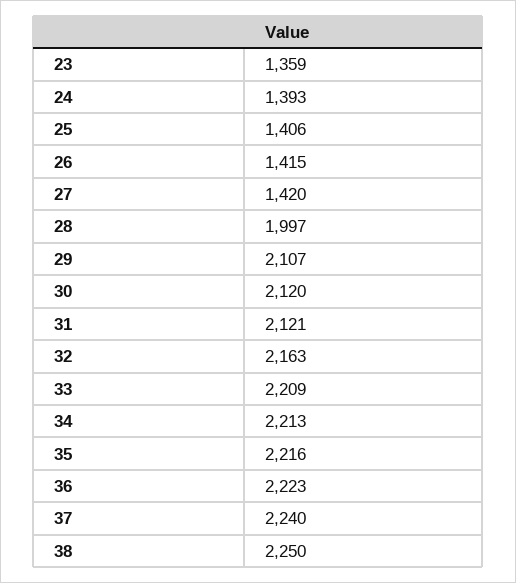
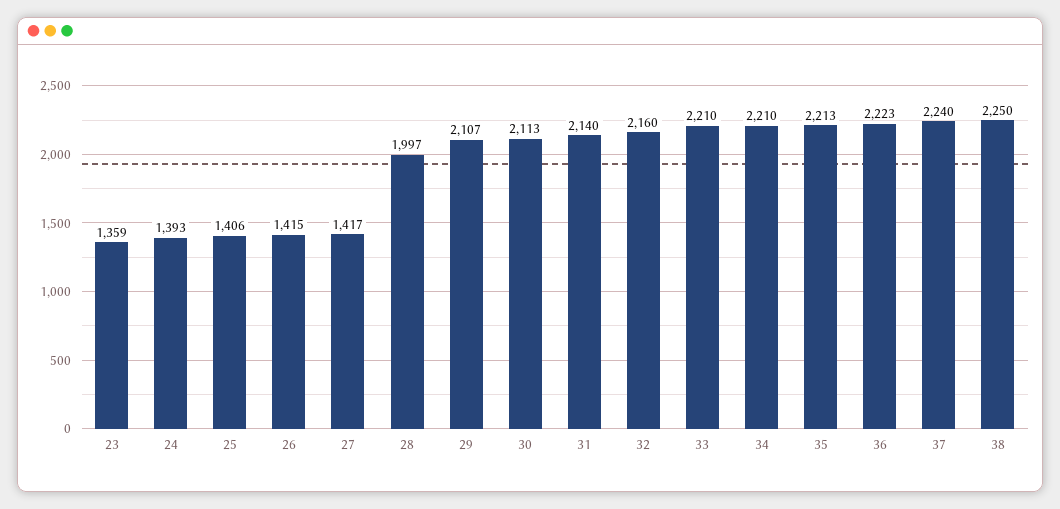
27: 1420 -> 1417
30: 2120 -> 2113
31: 2121 -> 2140
32: 2163 -> 2160
33: 2209 -> 2210
34: 2213 -> 2210
35: 2216 -> 2213

